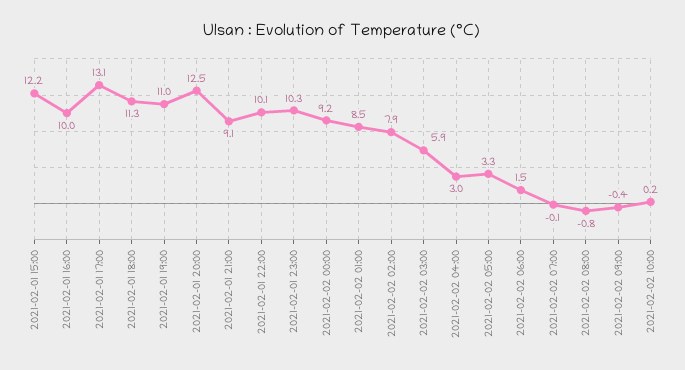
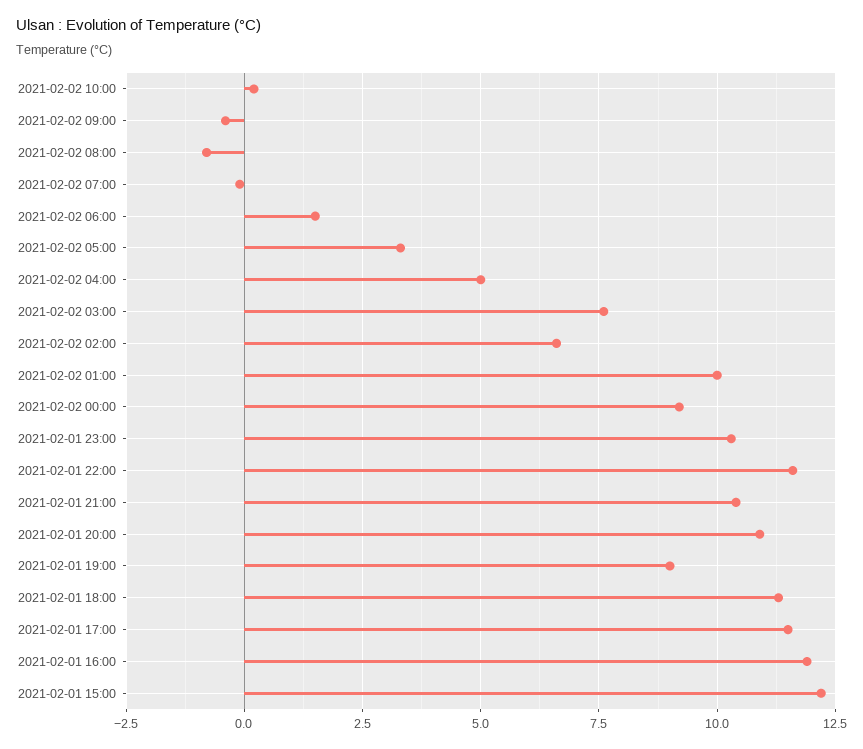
2021-02-01 16:00: 10 -> 12
2021-02-01 17:00: 13.1 -> 11.5
2021-02-01 19:00: 11 -> 9
2021-02-01 20:00: 12.5 -> 11
2021-02-01 21:00: 9.1 -> 10.5
2021-02-01 22:00: 10.1 -> 11.5
2021-02-02 01:00: 8.5 -> 10
2021-02-02 02:00: 7.9 -> 6.5
2021-02-02 03:00: 5.9 -> 7.5
2021-02-02 04:00: 3 -> 5

